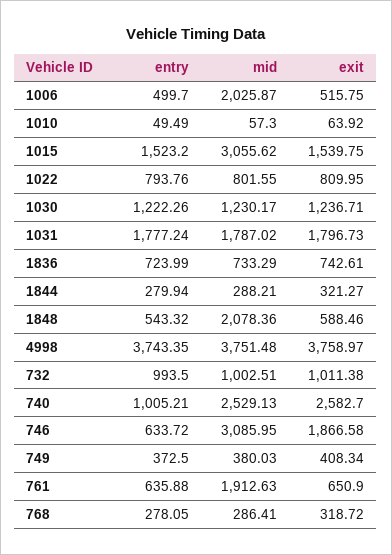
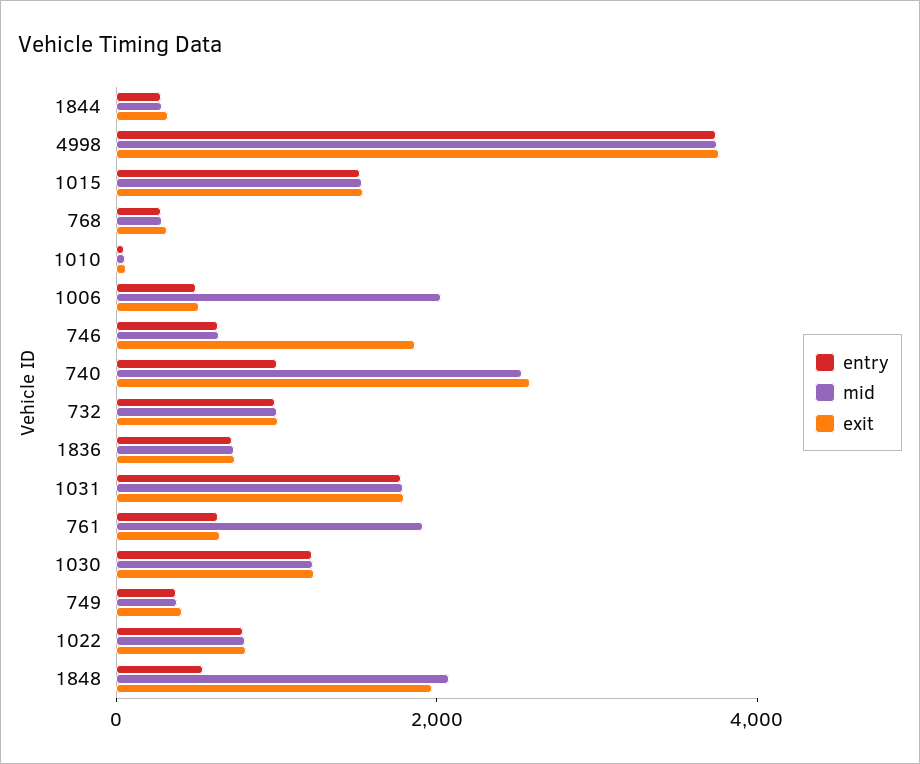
mid, 1015: 3055.62 -> 1500
exit, 1848: 588.46 -> 2000
mid, 746: 3085.95 -> 500

